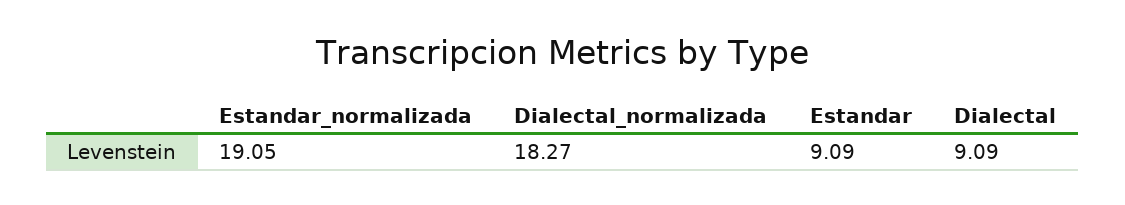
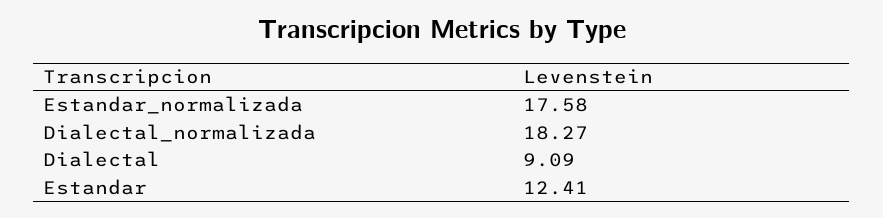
Estandar_normalizada: 19.05 -> 17.58
Estandar: 9.09 -> 12.41

